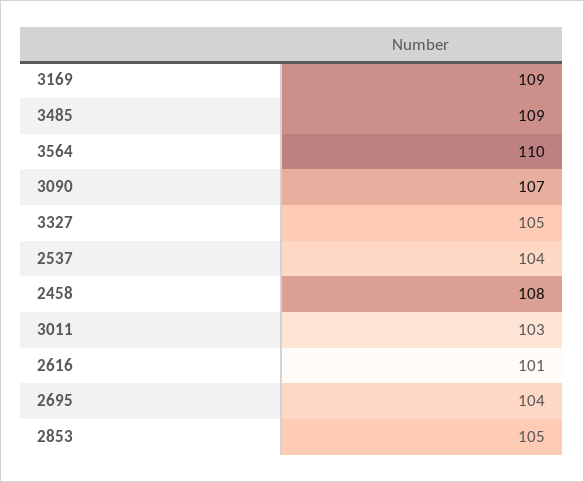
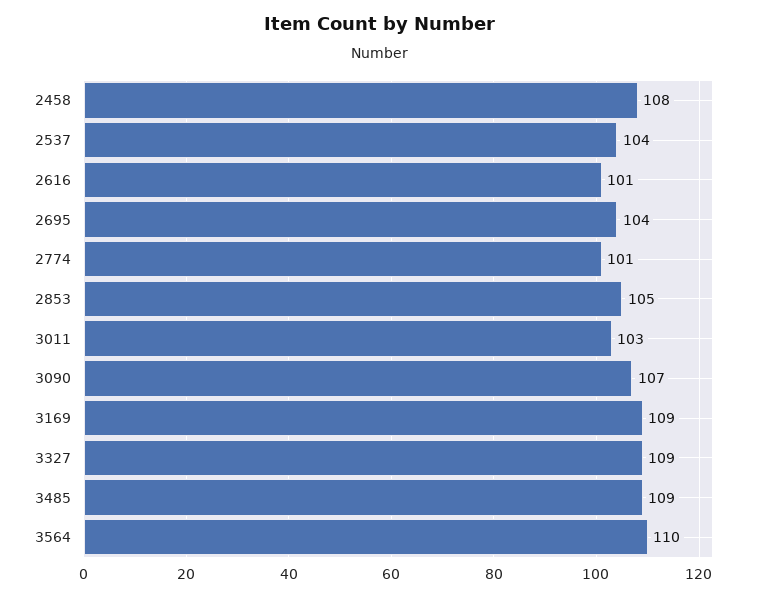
3327: 105 -> 109
2774: none -> 101

